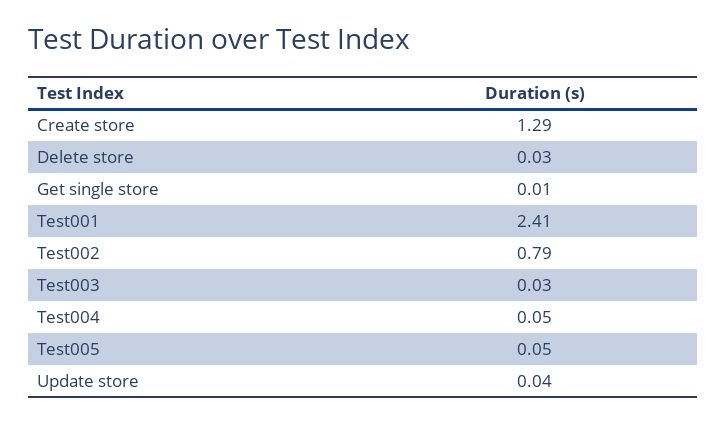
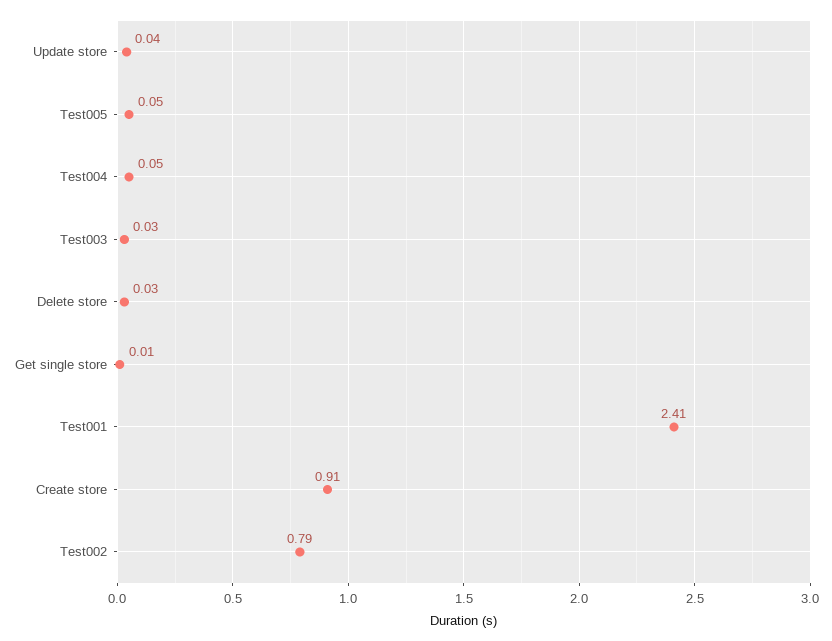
Create store: 1.29 -> 0.91

